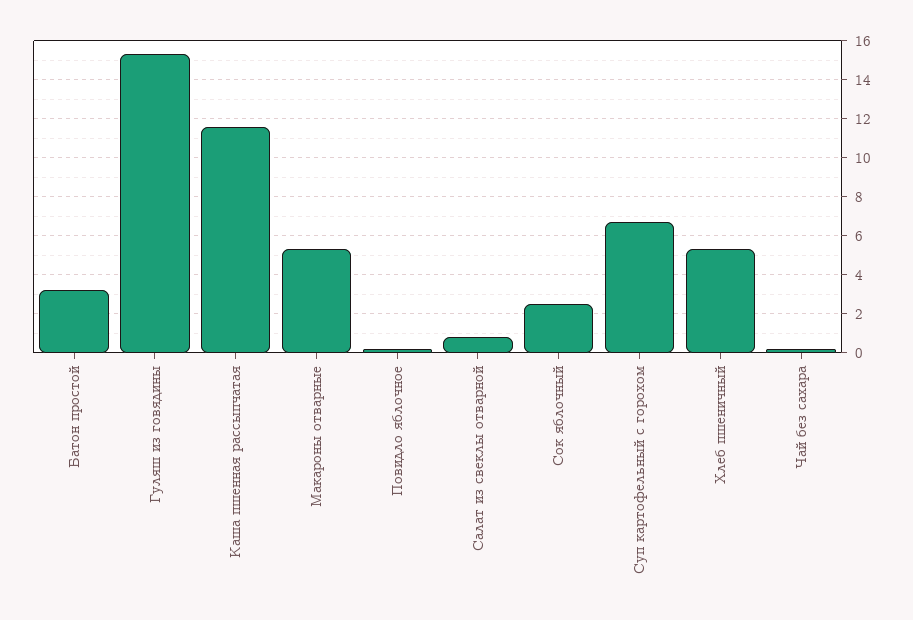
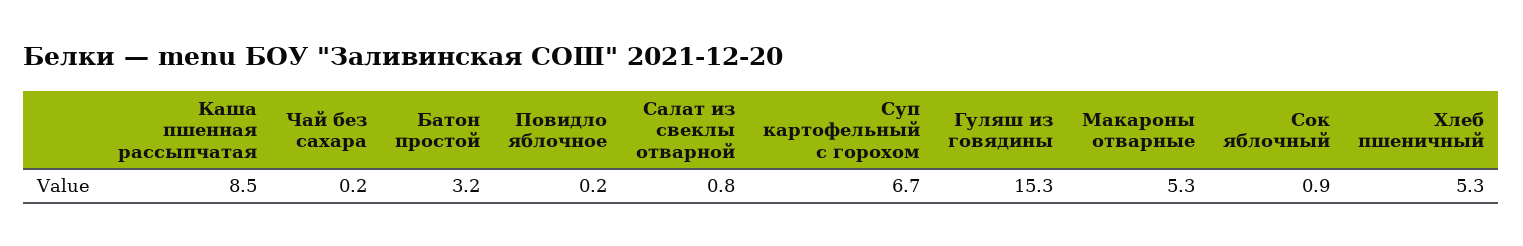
Каша пшенная рассыпчатая: 11.5 -> 8.5
Сок яблочный: 2.5 -> 0.9

